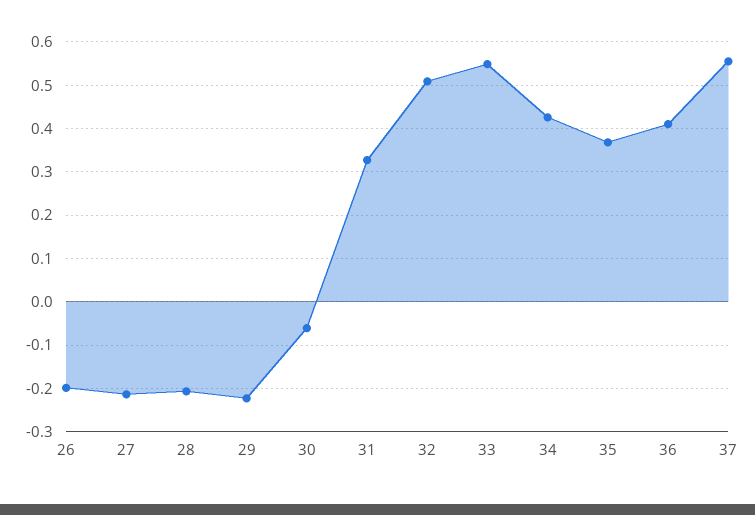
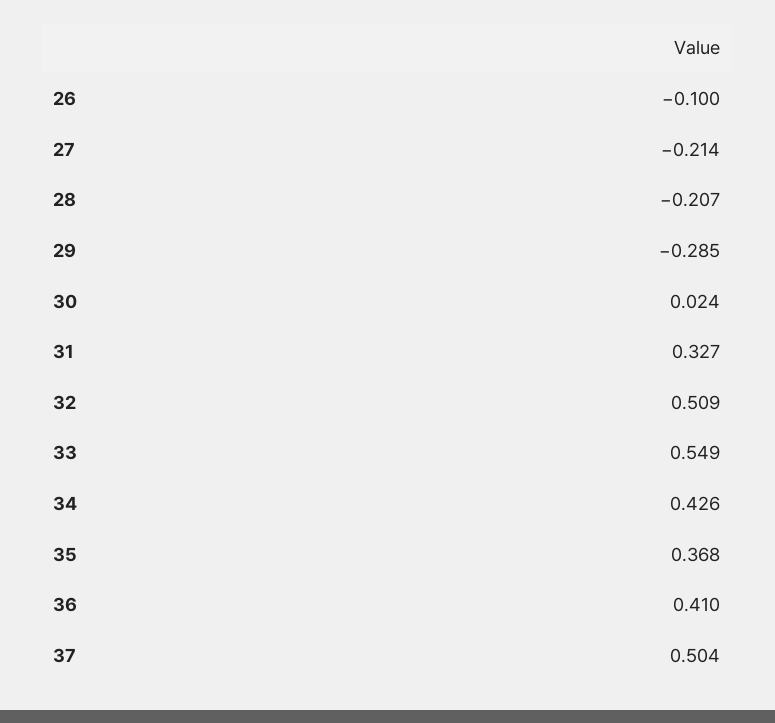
26: -0.2 -> -0.1
29: -0.22 -> -0.285
30: -0.06 -> 0.024
37: 0.56 -> 0.504

